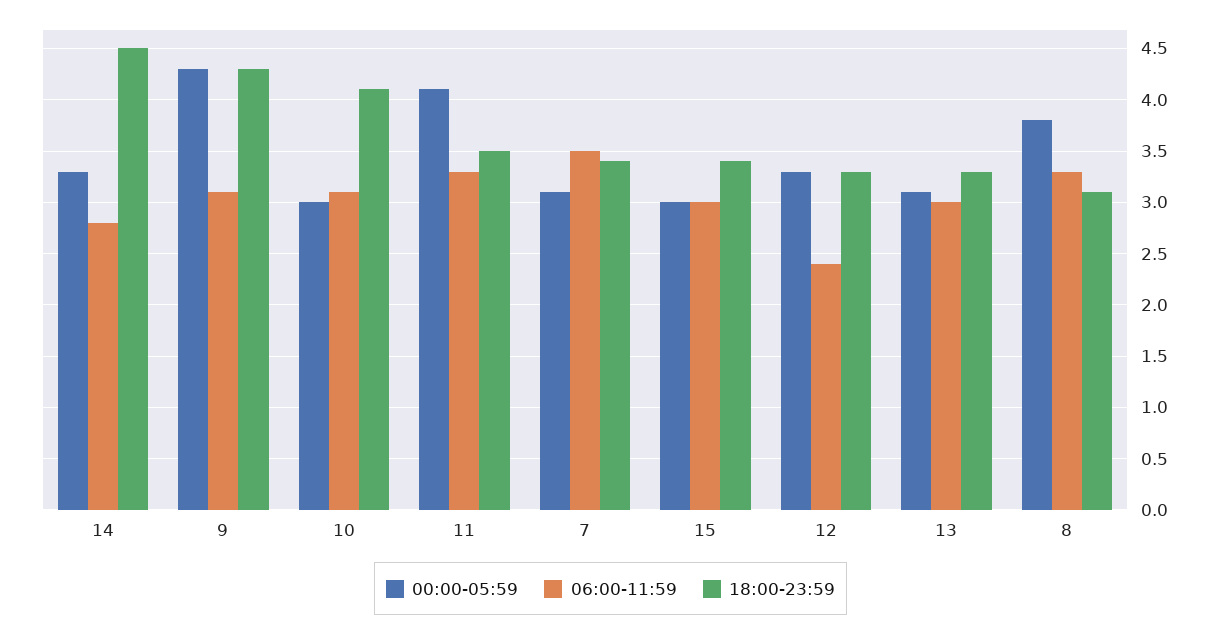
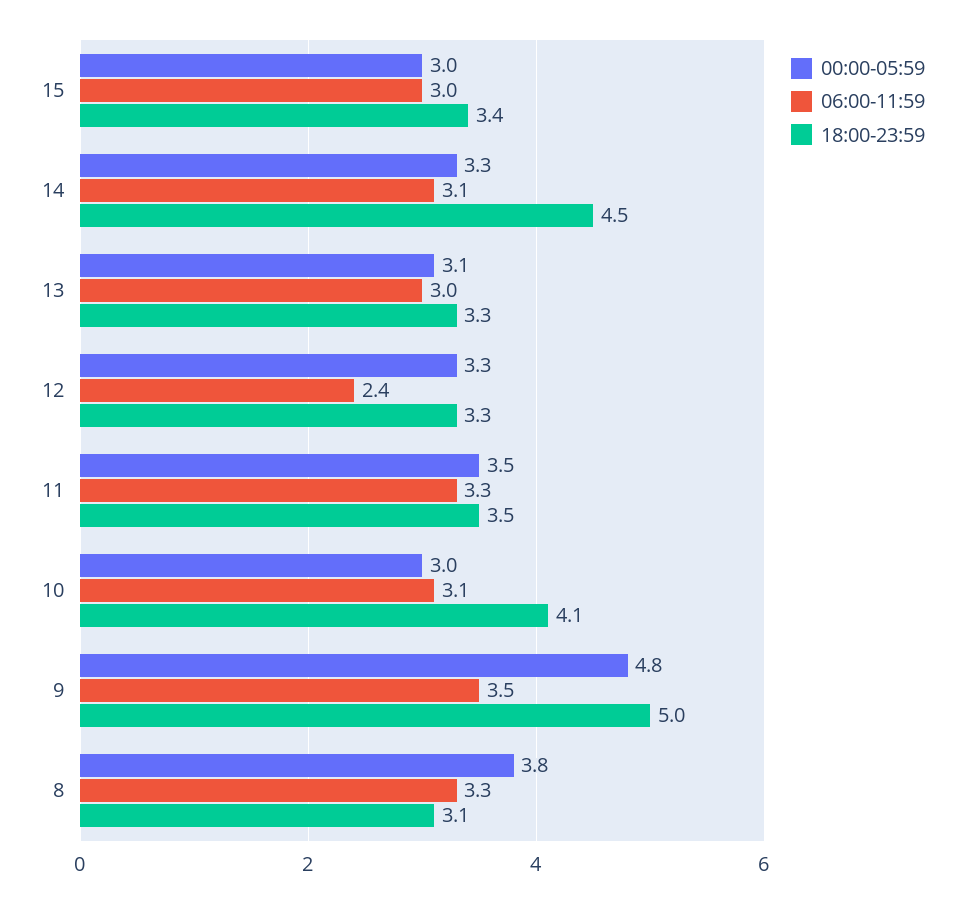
06:00-11:59, 14: 2.8 -> 3.1
00:00-05:59, 9: 4.3 -> 4.8
06:00-11:59, 9: 3.1 -> 3.5
18:00-23:59, 9: 4.3 -> 5
00:00-05:59, 11: 4.1 -> 3.5
00:00-05:59, 7: 3.1 -> none
06:00-11:59, 7: 3.5 -> none
18:00-23:59, 7: 3.4 -> none

